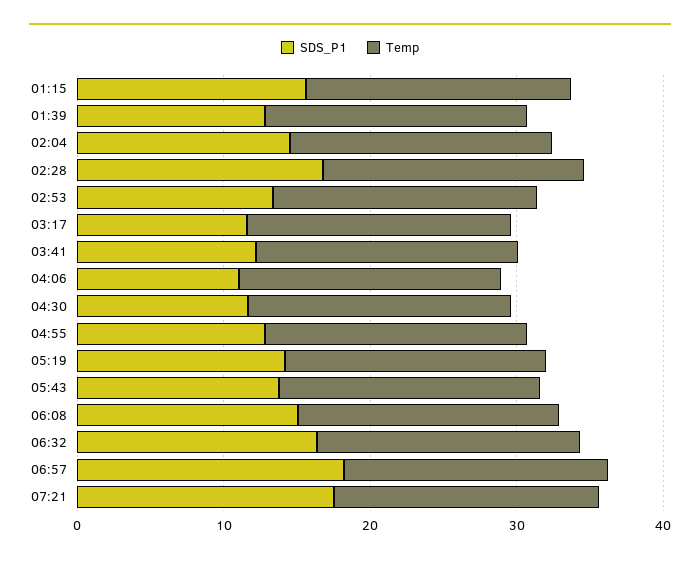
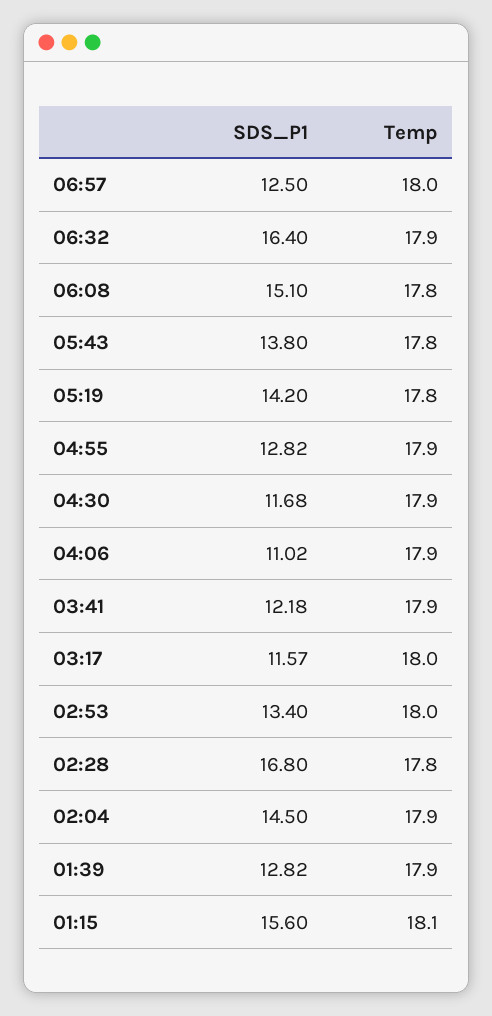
SDS_P1, 06:57: 18 -> 12.5
SDS_P1, 07:21: 18 -> none
Temp, 07:21: 18 -> none

